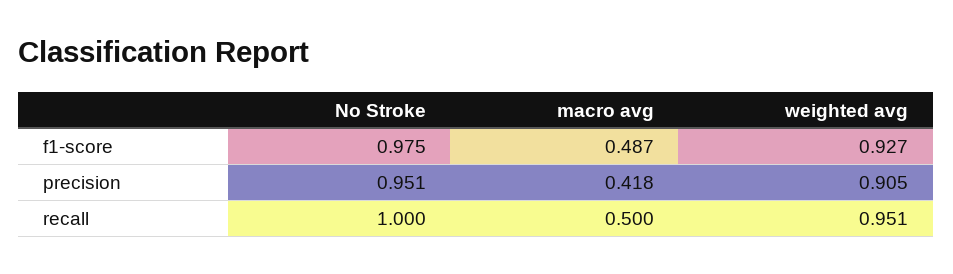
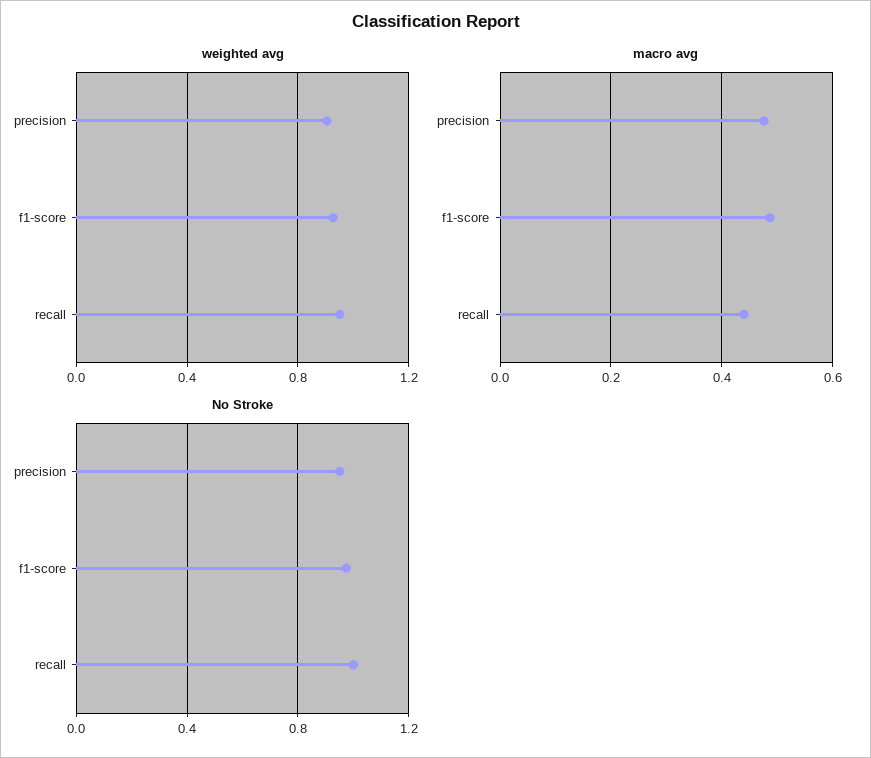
macro avg, precision: 0.418 -> 0.48
macro avg, recall: 0.5 -> 0.44

